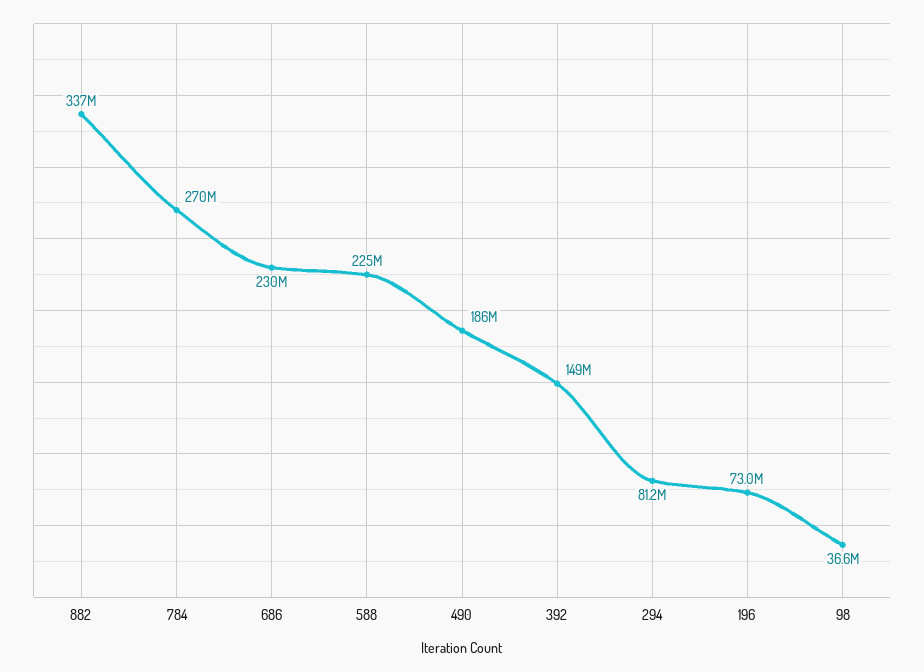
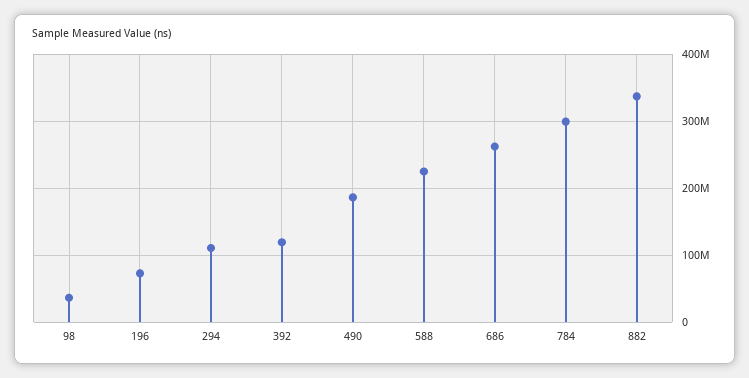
784: 270000000 -> 300000000
686: 230000000 -> 260000000
392: 149000000 -> 120000000
294: 81200000 -> 110000000

